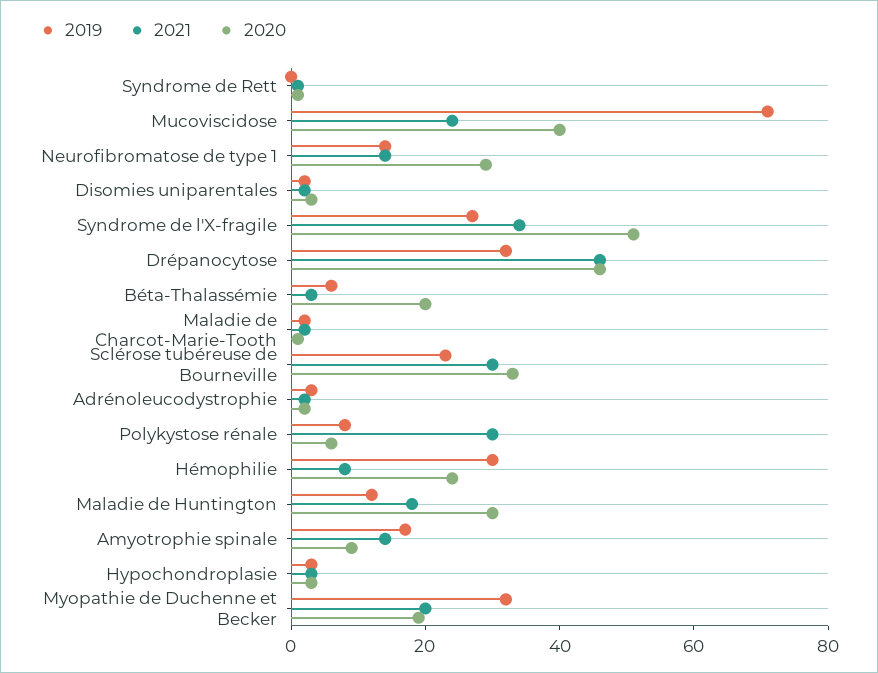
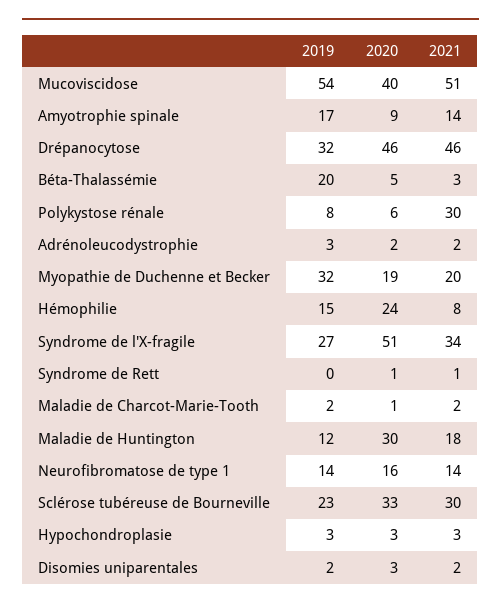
2019, Mucoviscidose: 70 -> 54
2021, Mucoviscidose: 25 -> 51
2020, Neurofibromatose de type 1: 30 -> 16
2019, Béta-Thalassémie: 5 -> 20
2020, Béta-Thalassémie: 20 -> 5
2019, Hémophilie: 30 -> 15

